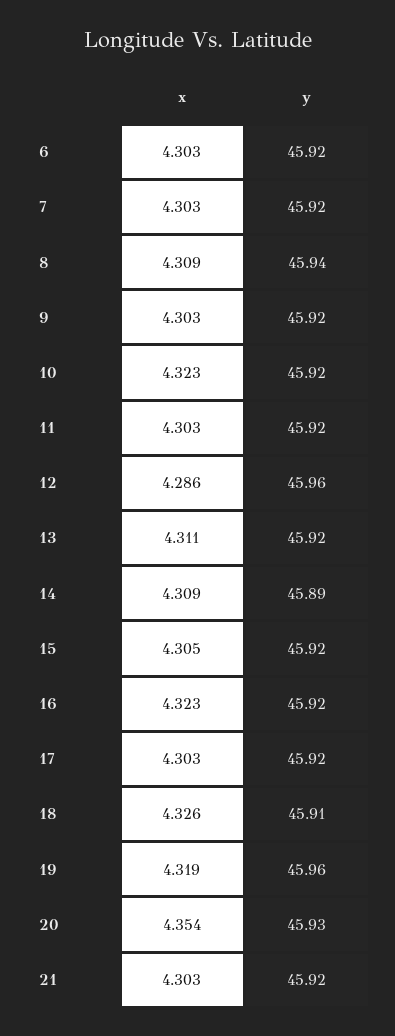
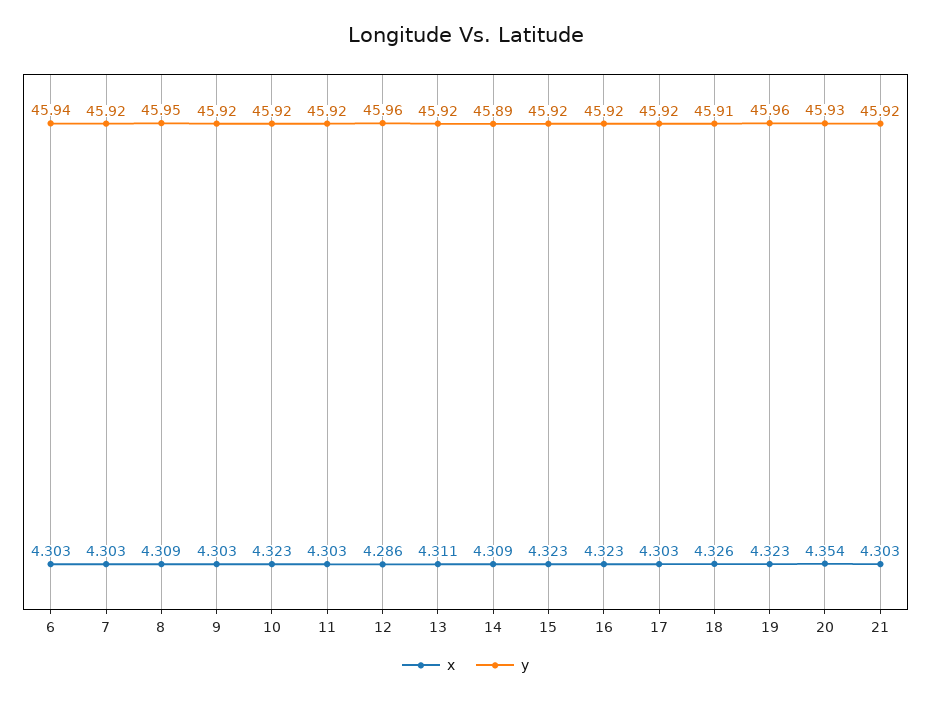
y, 6: 45.92 -> 45.94
y, 8: 45.94 -> 45.95
x, 15: 4.305 -> 4.323
x, 19: 4.319 -> 4.323

